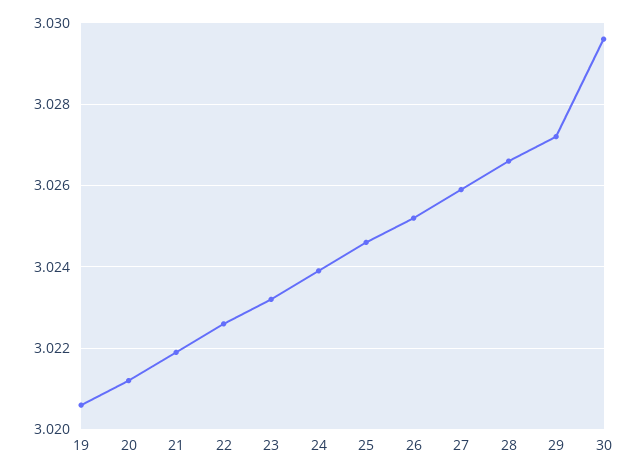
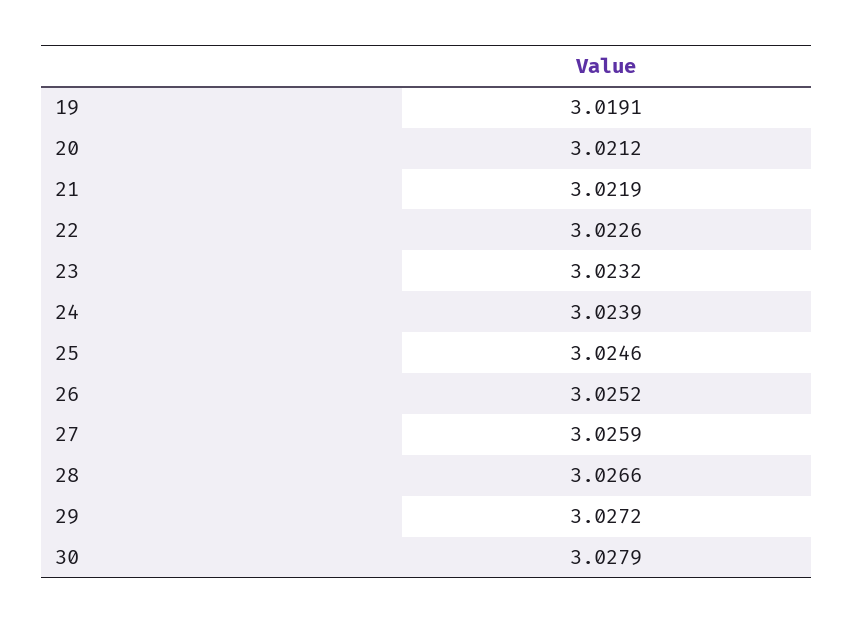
19: 3.0205 -> 3.0191
30: 3.0295 -> 3.0279

